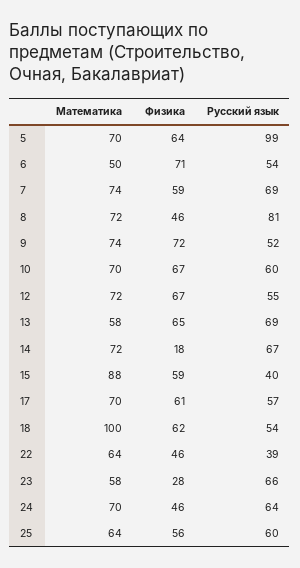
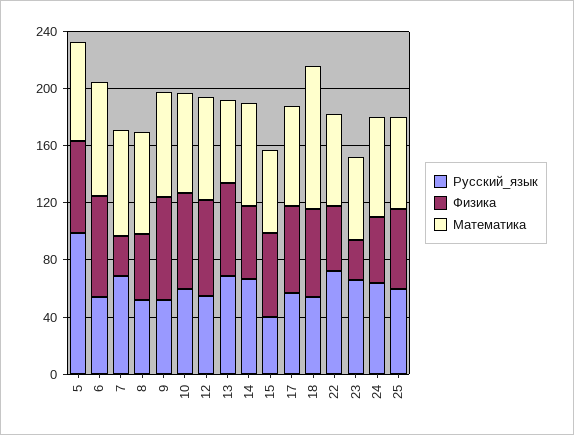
Математика, 6: 50 -> 80
Физика, 7: 59 -> 30
Русский язык, 8: 81 -> 50
Физика, 14: 18 -> 50
Математика, 15: 88 -> 60
Русский язык, 22: 39 -> 70

